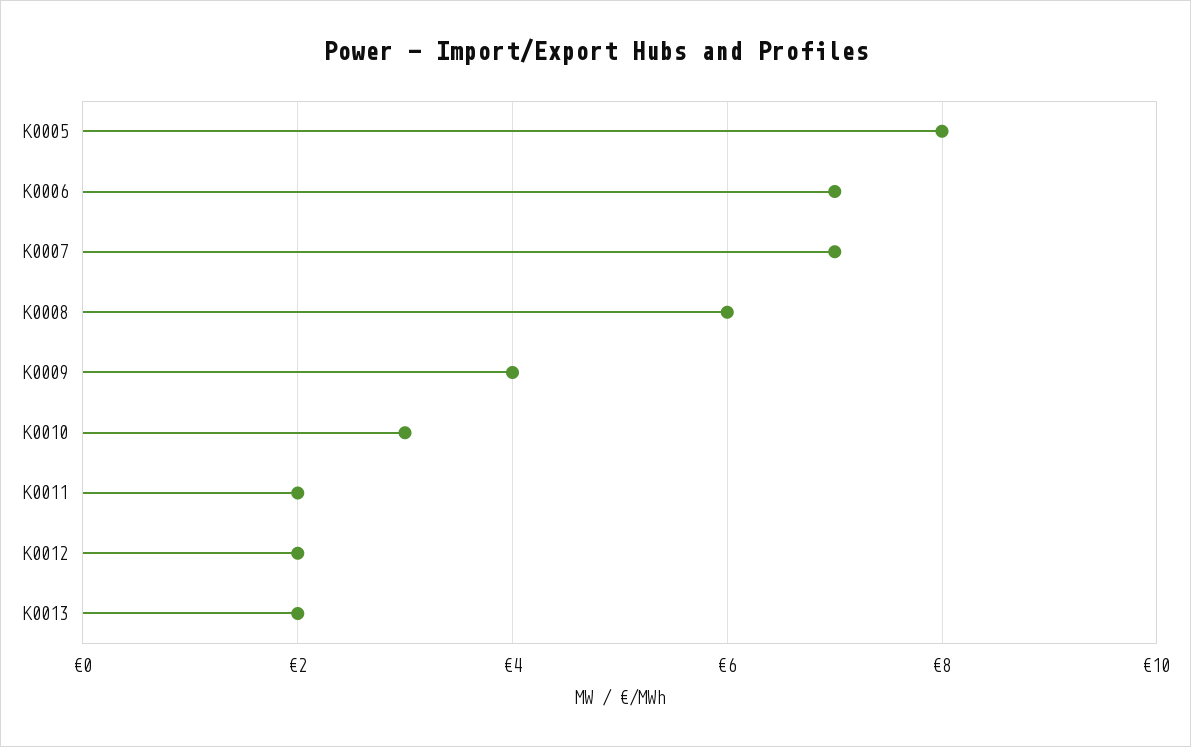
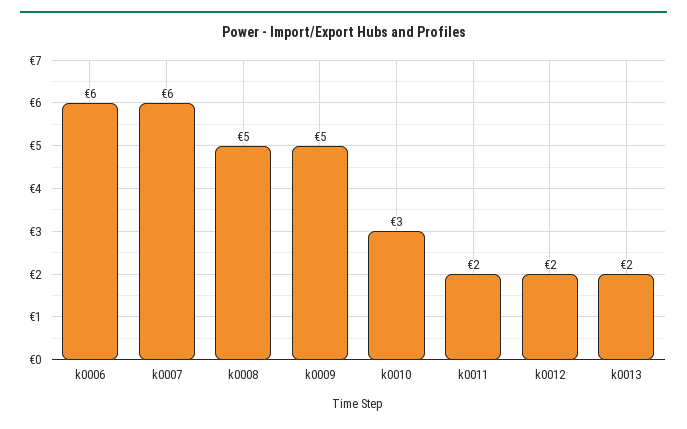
K0005: 8 -> none
K0006: 7 -> 6
K0007: 7 -> 6
K0008: 6 -> 5
K0009: 4 -> 5

